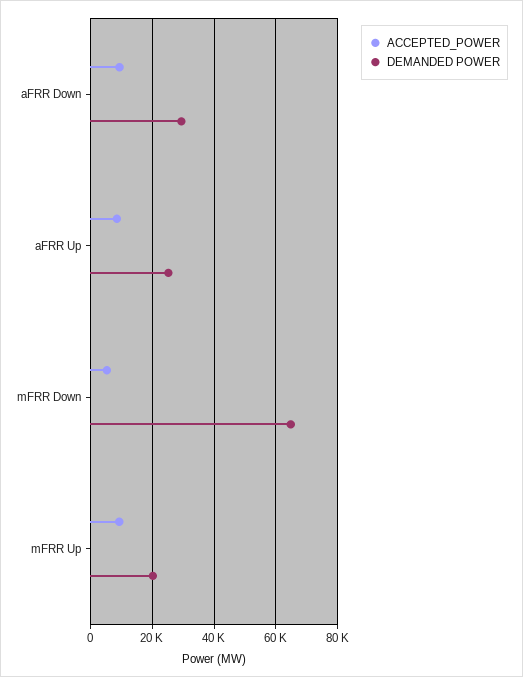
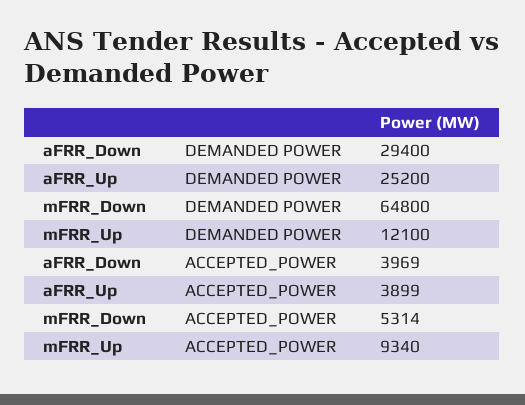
ACCEPTED_POWER, aFRR Down: 10000 -> 3969
ACCEPTED_POWER, aFRR Up: 8000 -> 3899
DEMANDED POWER, mFRR Up: 20000 -> 12100

